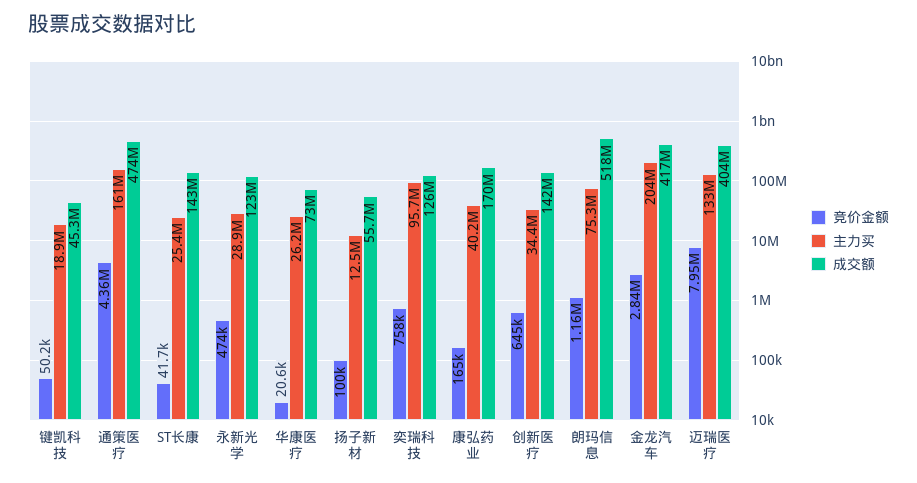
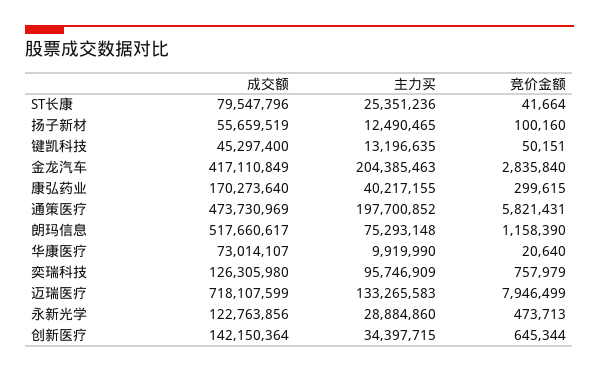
主力买, 键凯科技: 18900000 -> 13196635
竞价金额, 通策医疗: 4360000 -> 5821431
主力买, 通策医疗: 161000000 -> 197700852
成交额, ST长康: 143000000 -> 79547796
主力买, 华康医疗: 26200000 -> 9919990
竞价金额, 康弘药业: 165000 -> 299615
成交额, 迈瑞医疗: 404000000 -> 718107599

